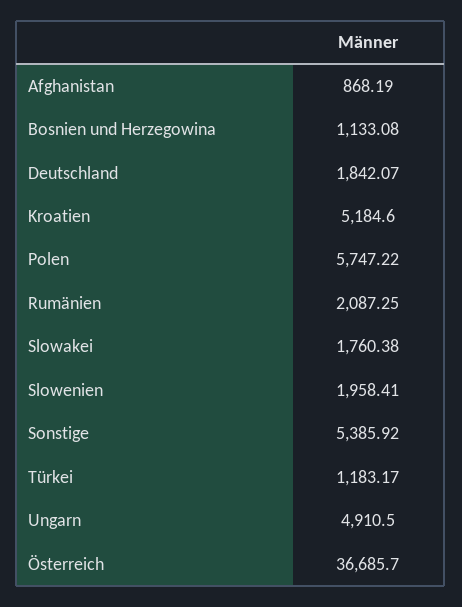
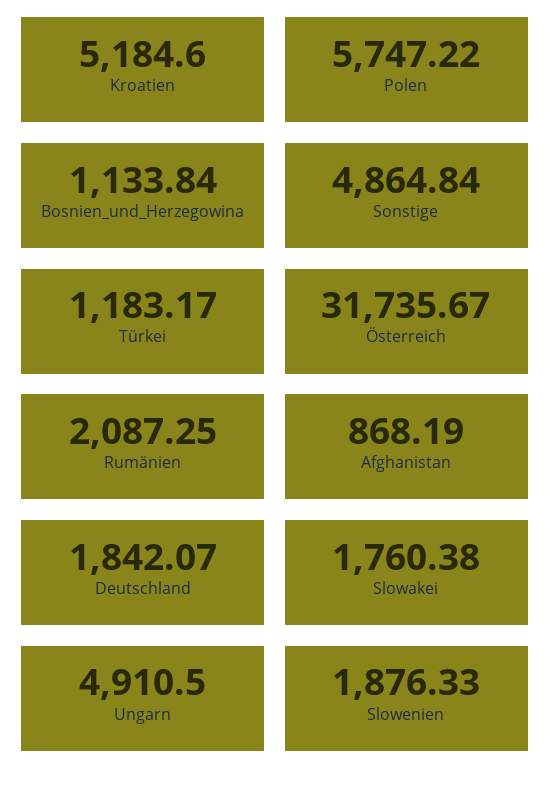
Bosnien und Herzegowina: 1133.08 -> 1133.84
Slowenien: 1958.41 -> 1876.33
Sonstige: 5385.92 -> 4864.84
Österreich: 36685.7 -> 31735.67

